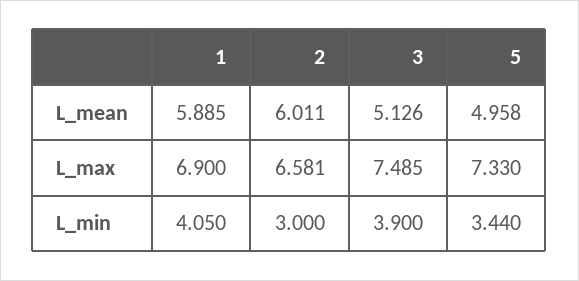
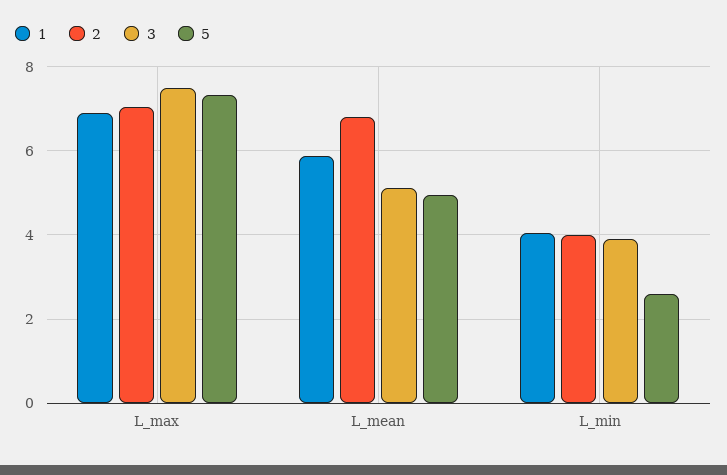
2, L_mean: 6.011 -> 6.8
2, L_max: 6.581 -> 7
2, L_min: 3 -> 4
5, L_min: 3.44 -> 2.6

